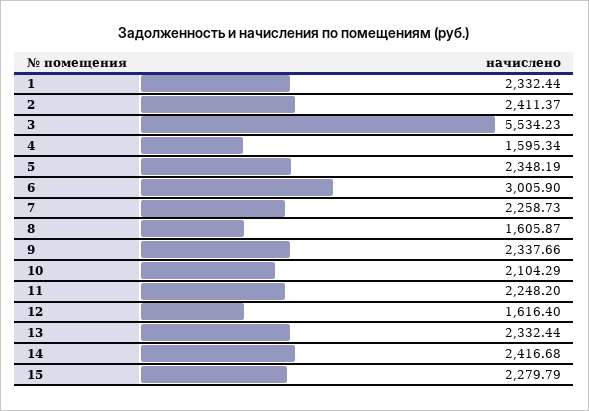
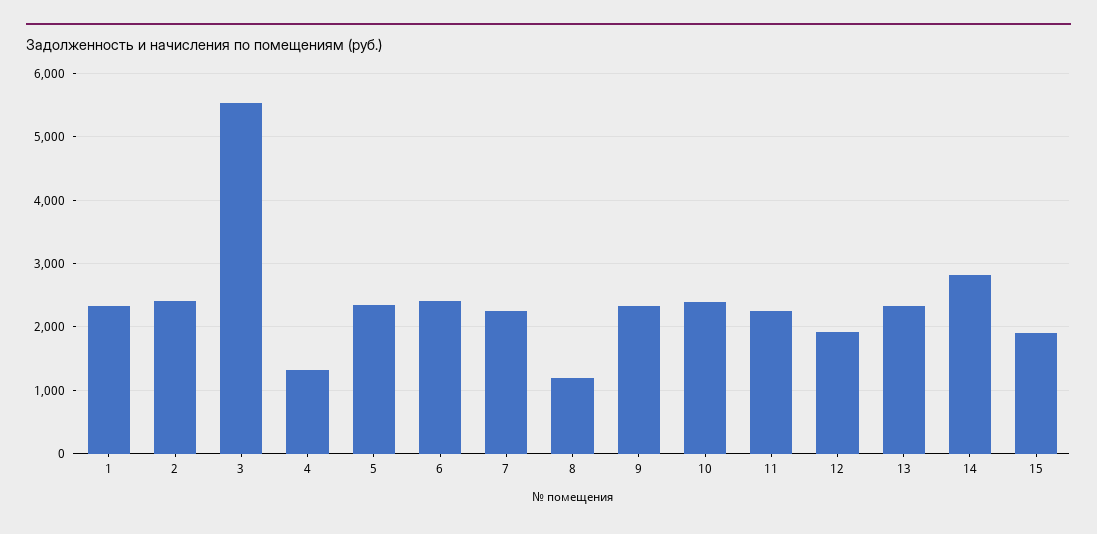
4: 1595.34 -> 1300
6: 3005.9 -> 2400
8: 1605.87 -> 1200
10: 2104.29 -> 2400
12: 1616.4 -> 1900
14: 2416.68 -> 2800
15: 2279.79 -> 1900

